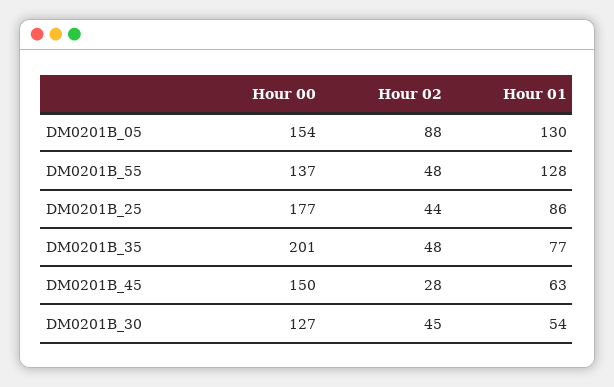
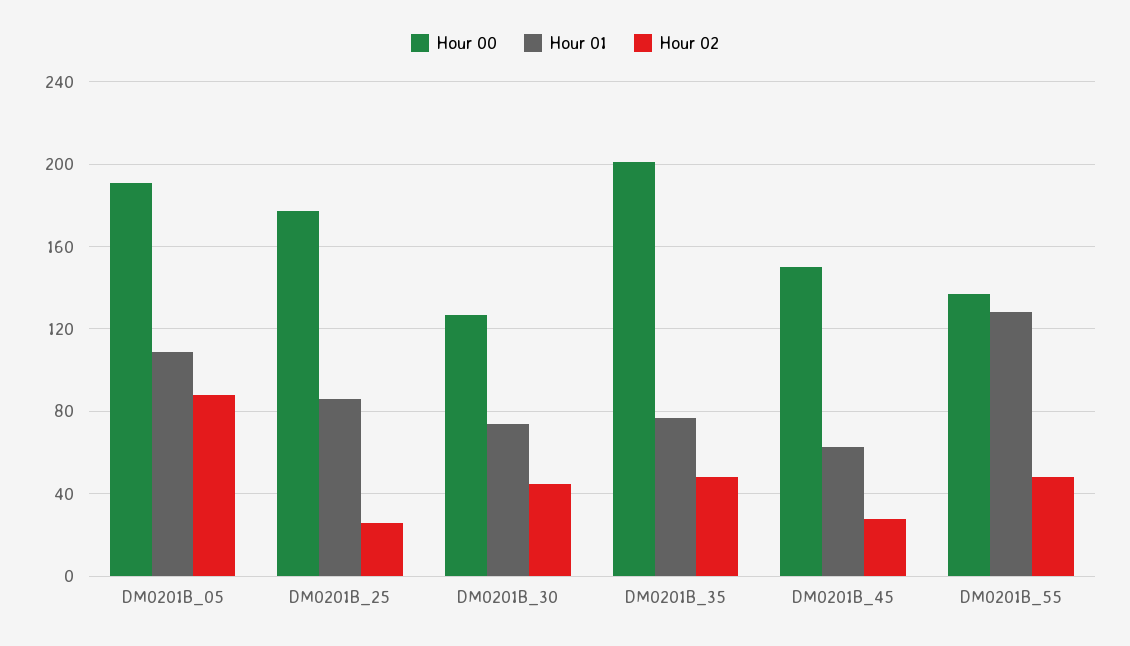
Hour 00, DM0201B_05: 154 -> 190
Hour 01, DM0201B_05: 130 -> 110
Hour 02, DM0201B_25: 44 -> 25
Hour 01, DM0201B_30: 54 -> 75

